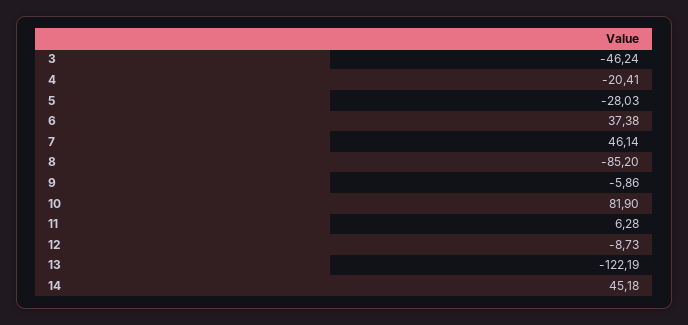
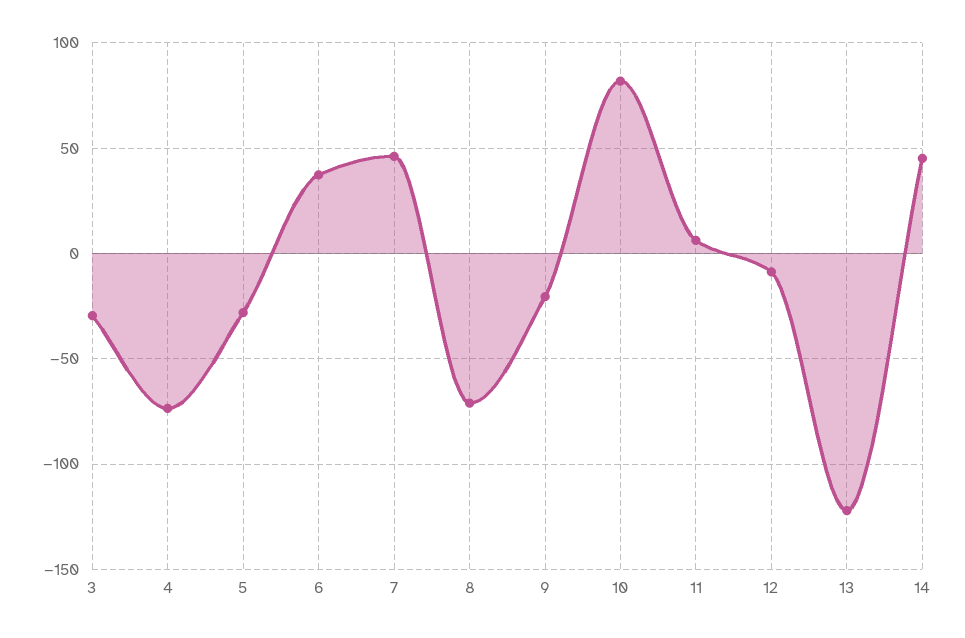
3: -46.24 -> -30
4: -20.41 -> -75
8: -85.2 -> -70
9: -5.86 -> -20

